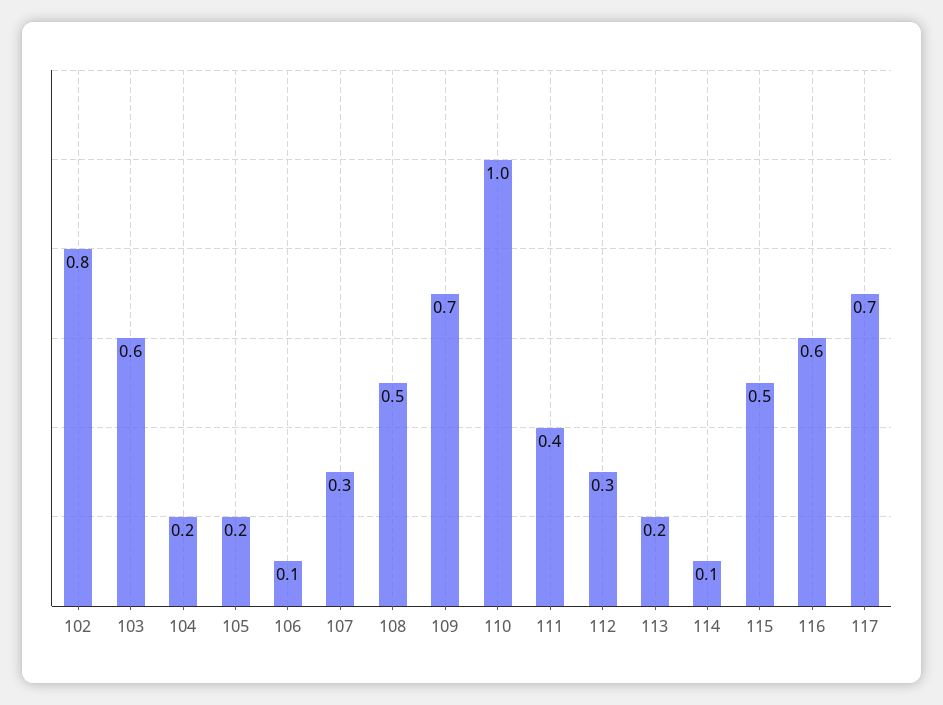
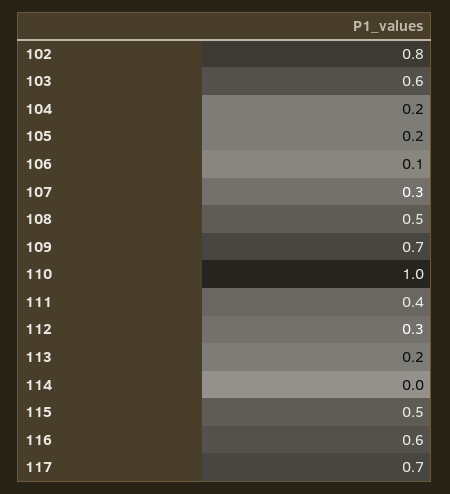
114: 0.1 -> 0

